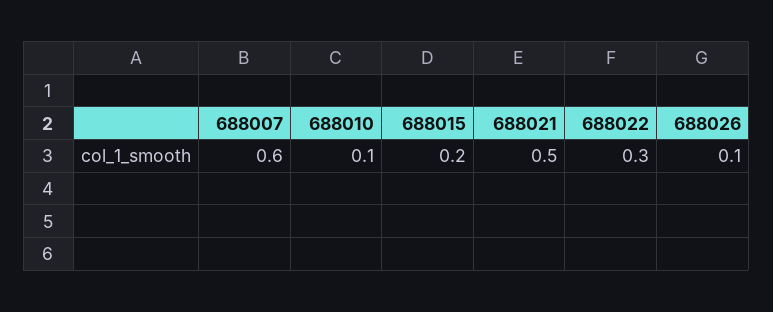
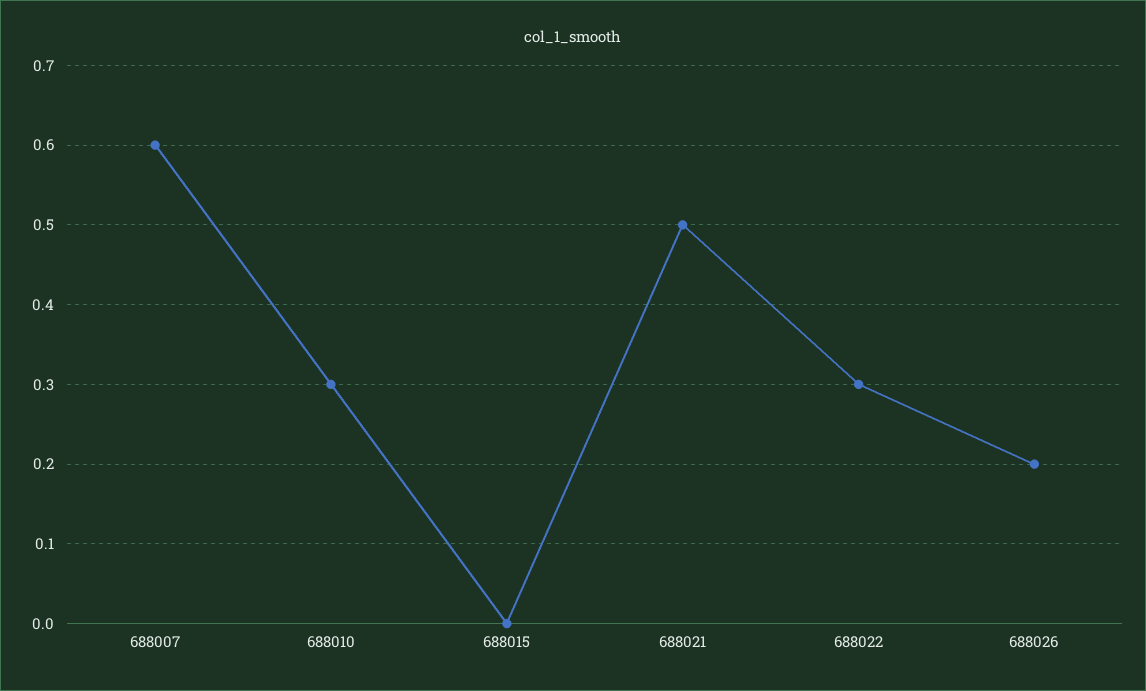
688010: 0.1 -> 0.3
688015: 0.2 -> 0
688026: 0.1 -> 0.2

